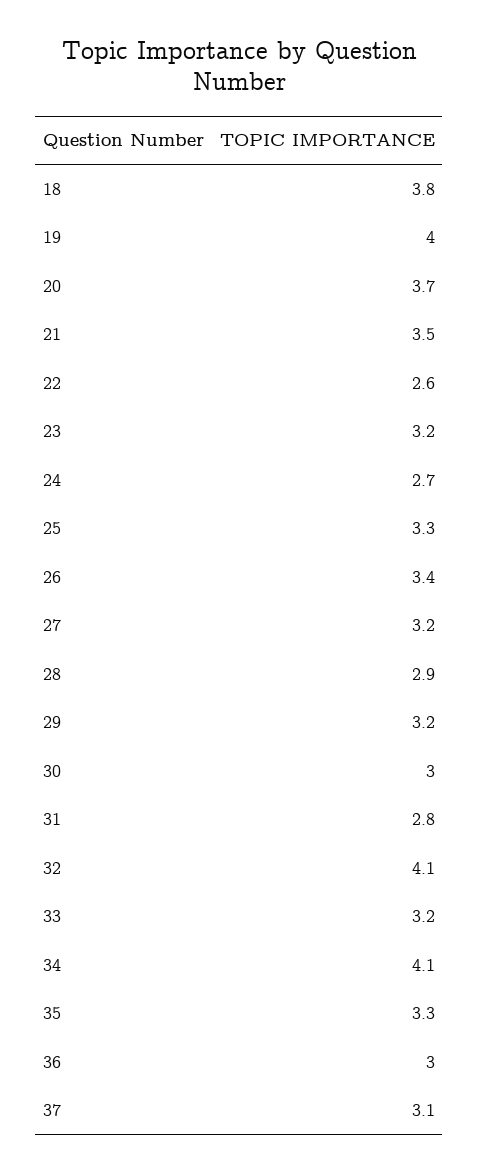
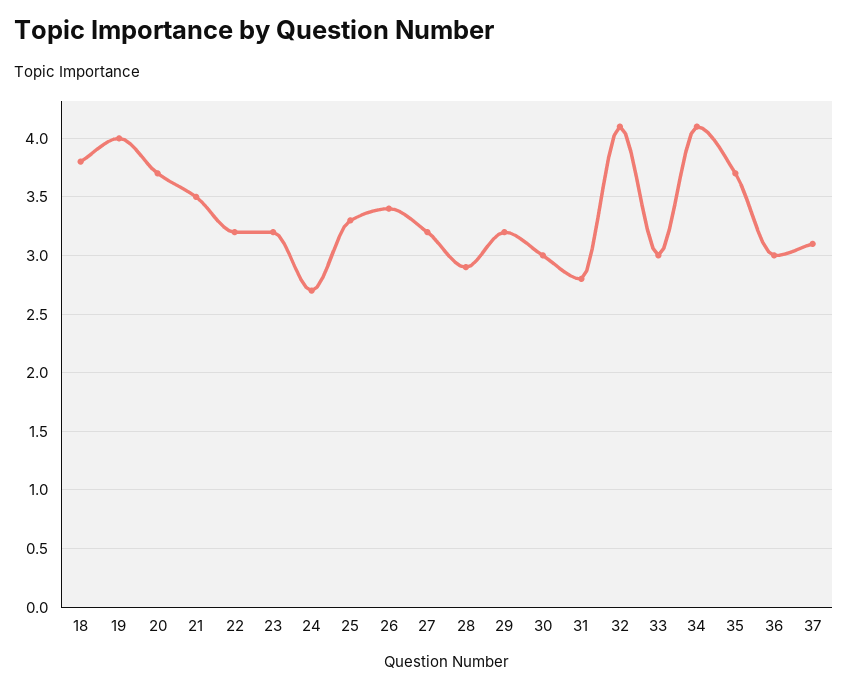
22: 2.6 -> 3.2
33: 3.2 -> 3
35: 3.3 -> 3.7

